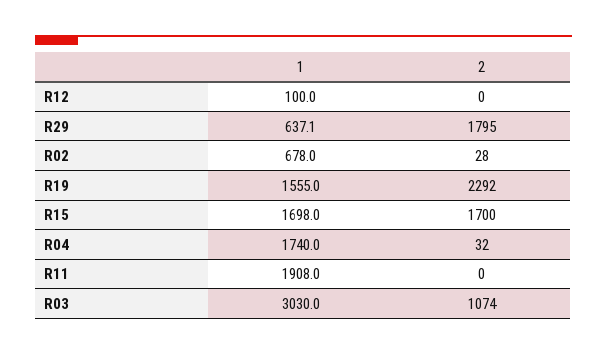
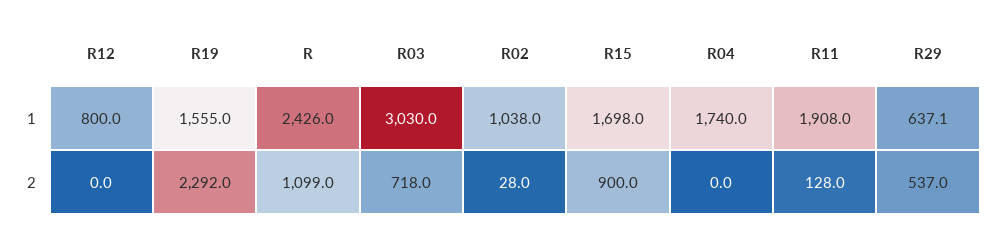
1, R12: 100 -> 800
2, R29: 1795 -> 537
1, R02: 678 -> 1038
2, R15: 1700 -> 900
2, R04: 32 -> 0
2, R11: 0 -> 128
2, R03: 1074 -> 718
1, R: none -> 2426
2, R: none -> 1099

